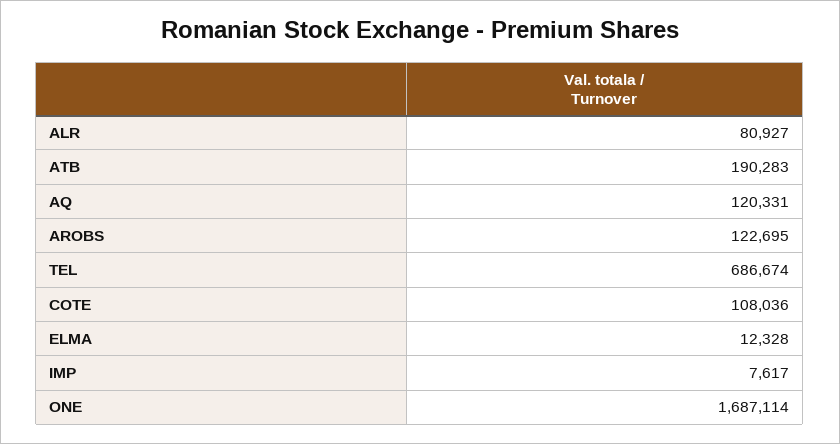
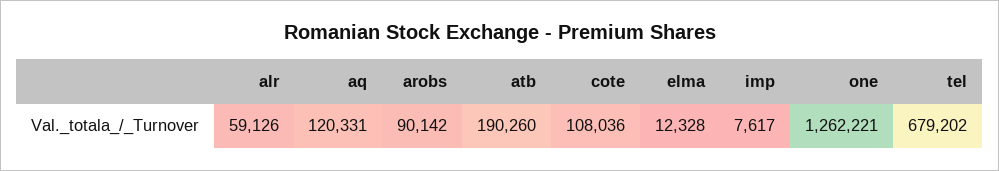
ALR: 80927 -> 59126
ATB: 190283 -> 190260
AROBS: 122695 -> 90142
TEL: 686674 -> 679202
ONE: 1687114 -> 1262221

